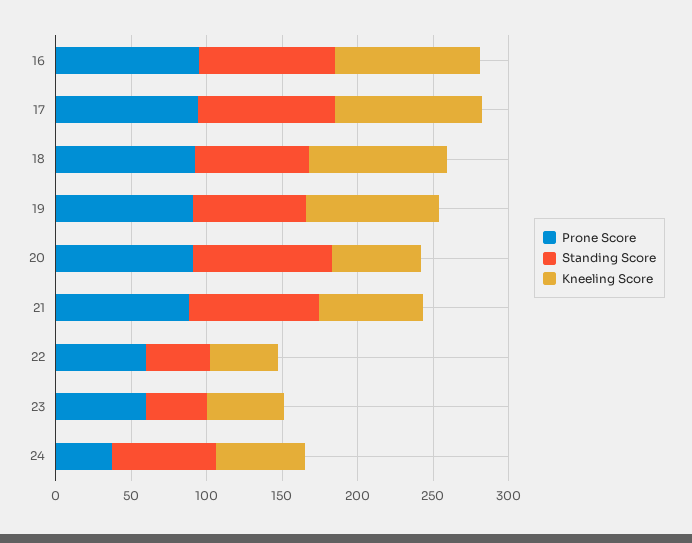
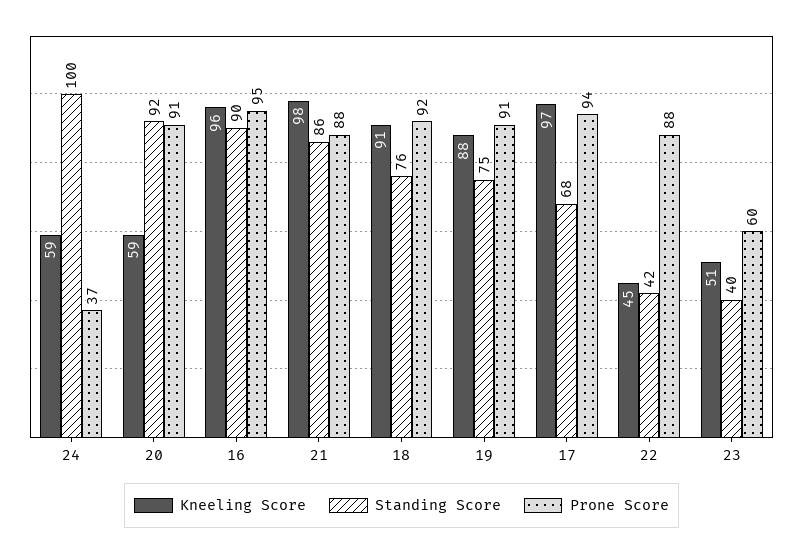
Standing Score, 17: 90 -> 68
Kneeling Score, 21: 70 -> 98
Prone Score, 22: 60 -> 88
Standing Score, 24: 70 -> 100

